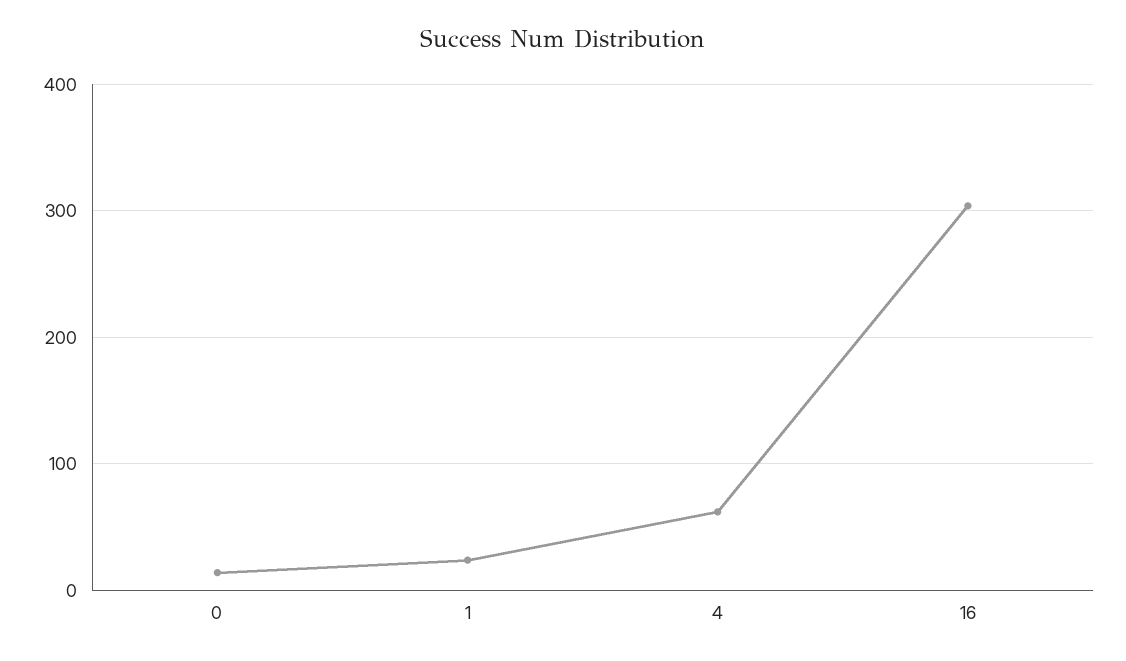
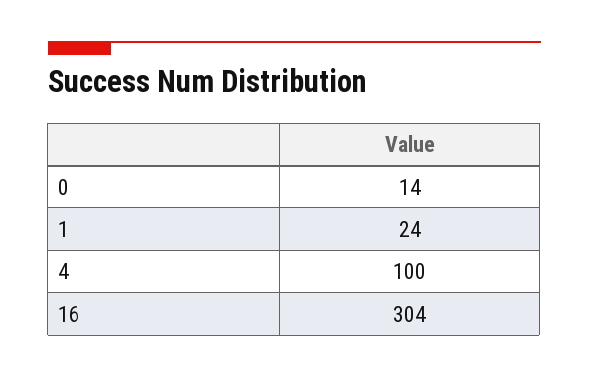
4: 60 -> 100

